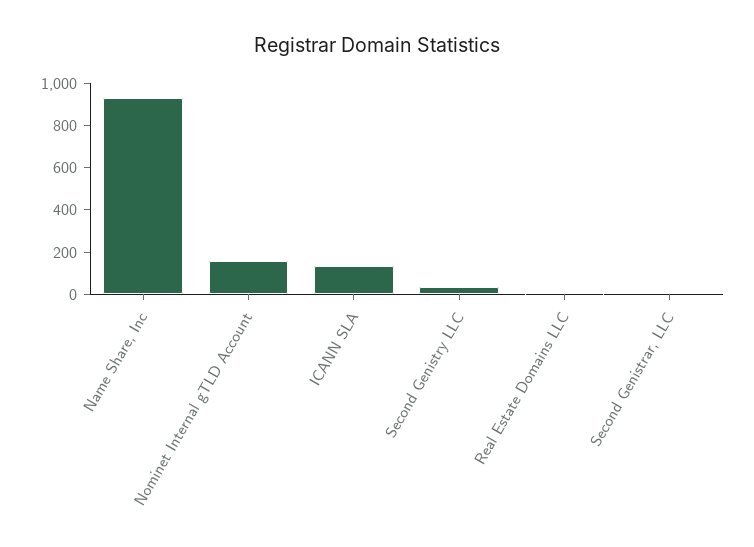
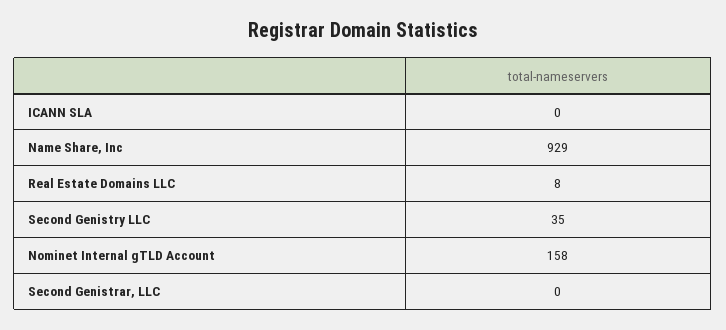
ICANN SLA: 150 -> 0

